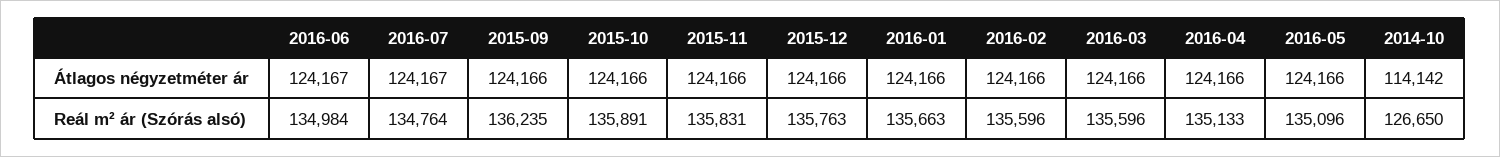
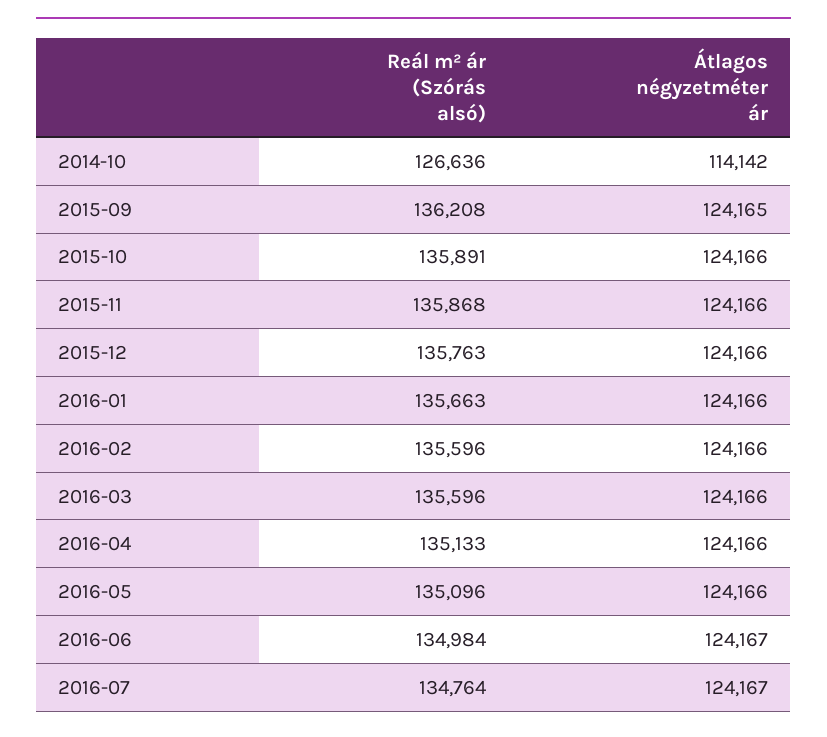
2015-09, Átlagos négyzetméter ár: 124166 -> 124165
2015-09, Reál m² ár (Szórás alsó): 136235 -> 136208
2015-11, Reál m² ár (Szórás alsó): 135831 -> 135868
2014-10, Reál m² ár (Szórás alsó): 126650 -> 126636

